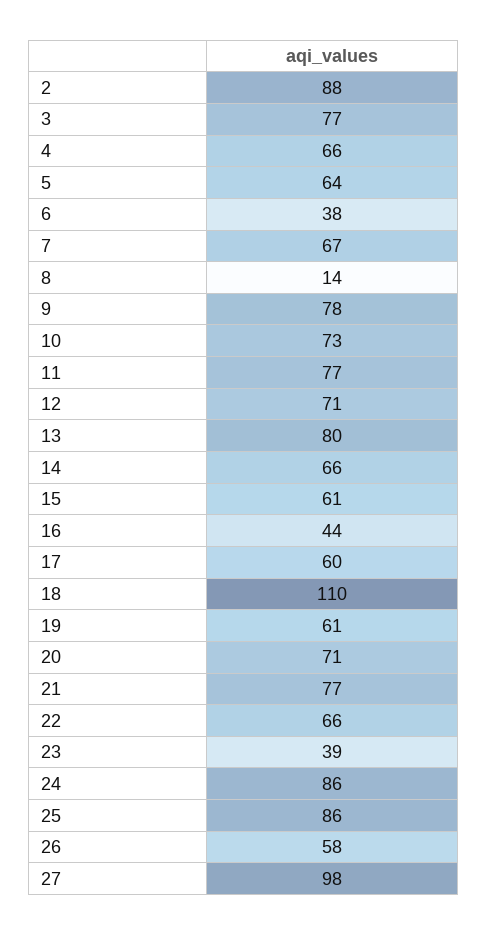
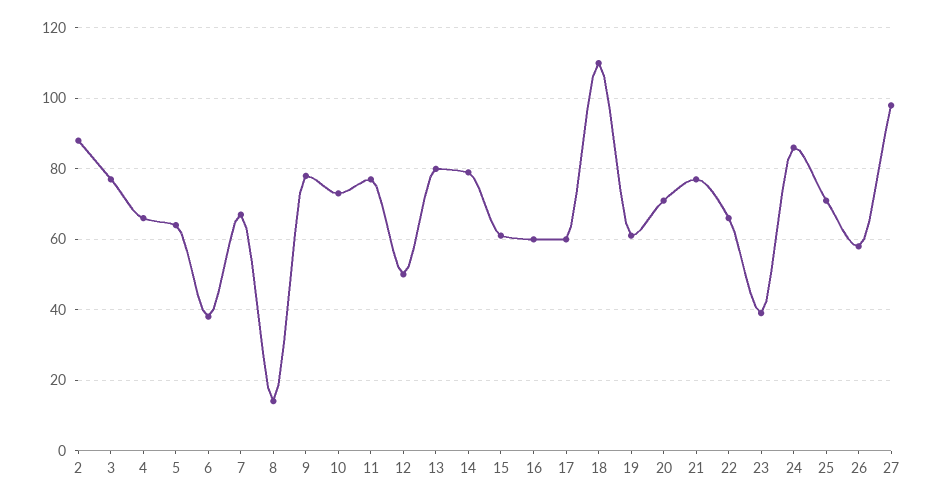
12: 71 -> 50
14: 66 -> 80
16: 44 -> 60
25: 86 -> 70

